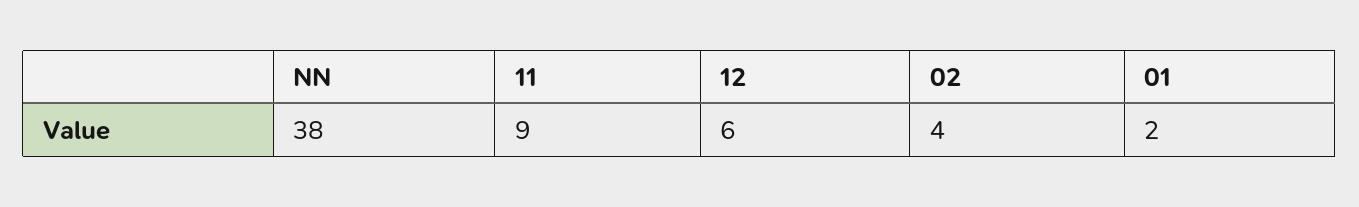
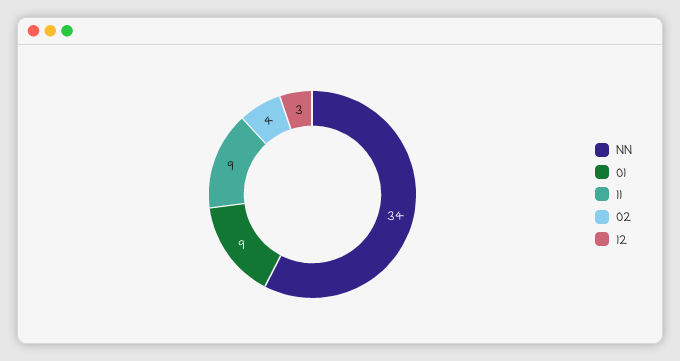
NN: 38 -> 34
12: 6 -> 3
01: 2 -> 9

